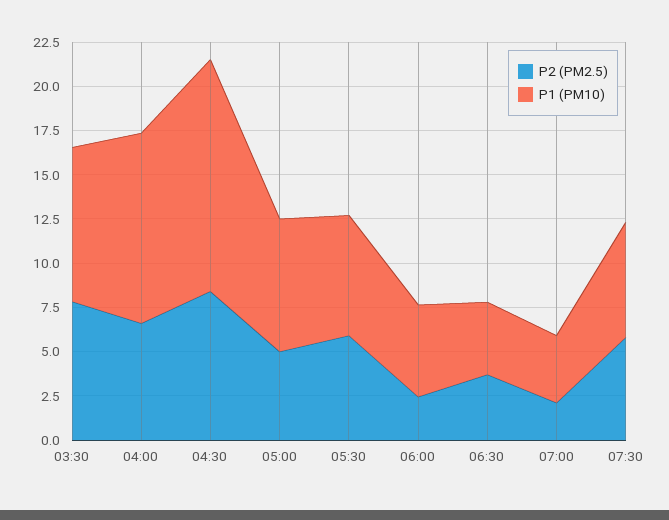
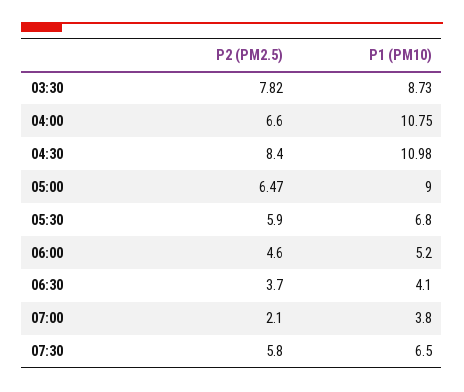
P1 (PM10), 04:30: 13 -> 10.98
P2 (PM2.5), 05:00: 5 -> 6.47
P1 (PM10), 05:00: 7.5 -> 9
P2 (PM2.5), 06:00: 2.5 -> 4.6

